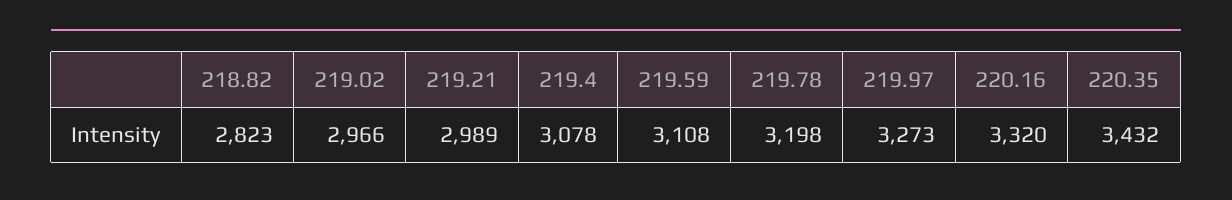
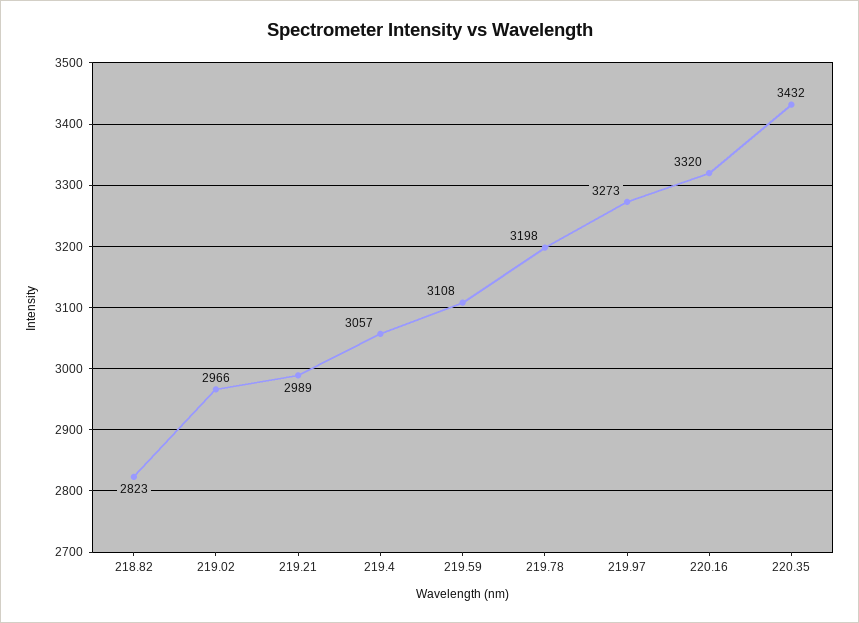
219.4: 3078 -> 3057

